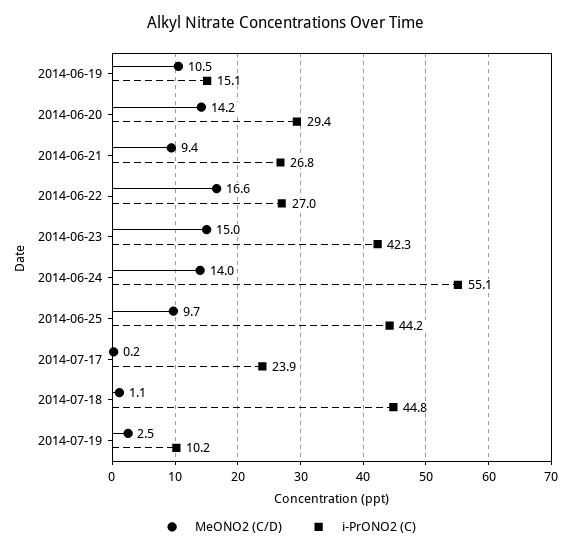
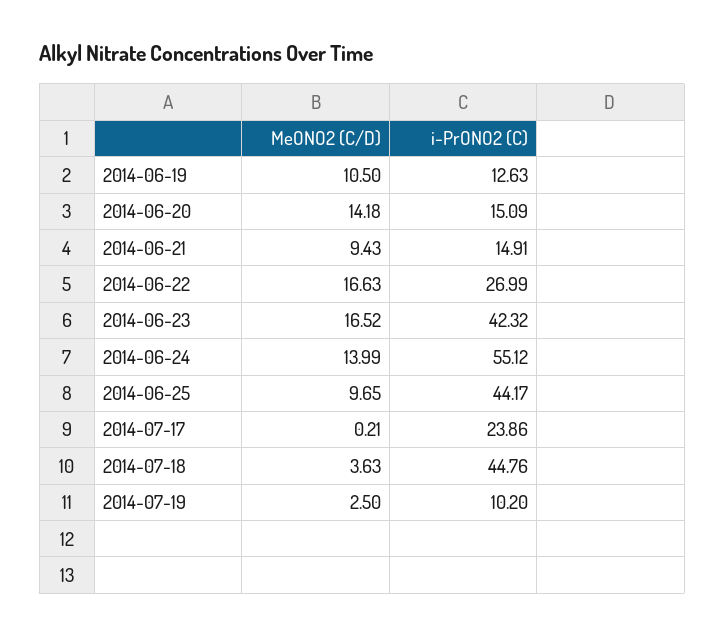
i-PrONO2 (C), 2014-06-19: 15.1 -> 12.63
i-PrONO2 (C), 2014-06-20: 29.4 -> 15.09
i-PrONO2 (C), 2014-06-21: 26.8 -> 14.91
MeONO2 (C/D), 2014-06-23: 15 -> 16.52
MeONO2 (C/D), 2014-07-18: 1.1 -> 3.63

